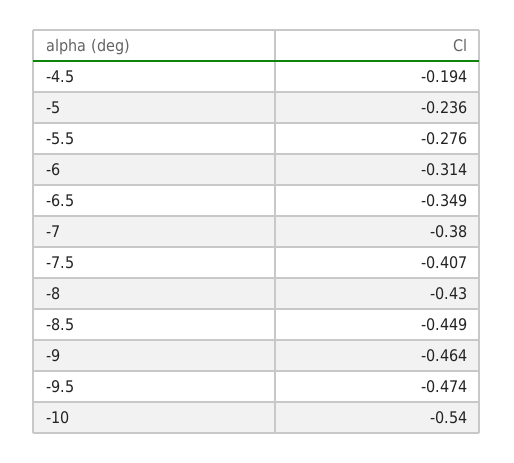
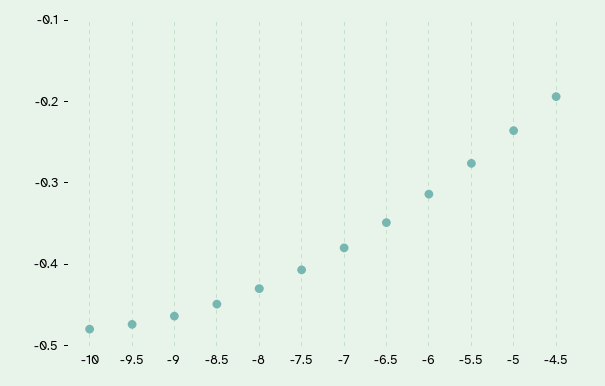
-10: -0.54 -> -0.48

